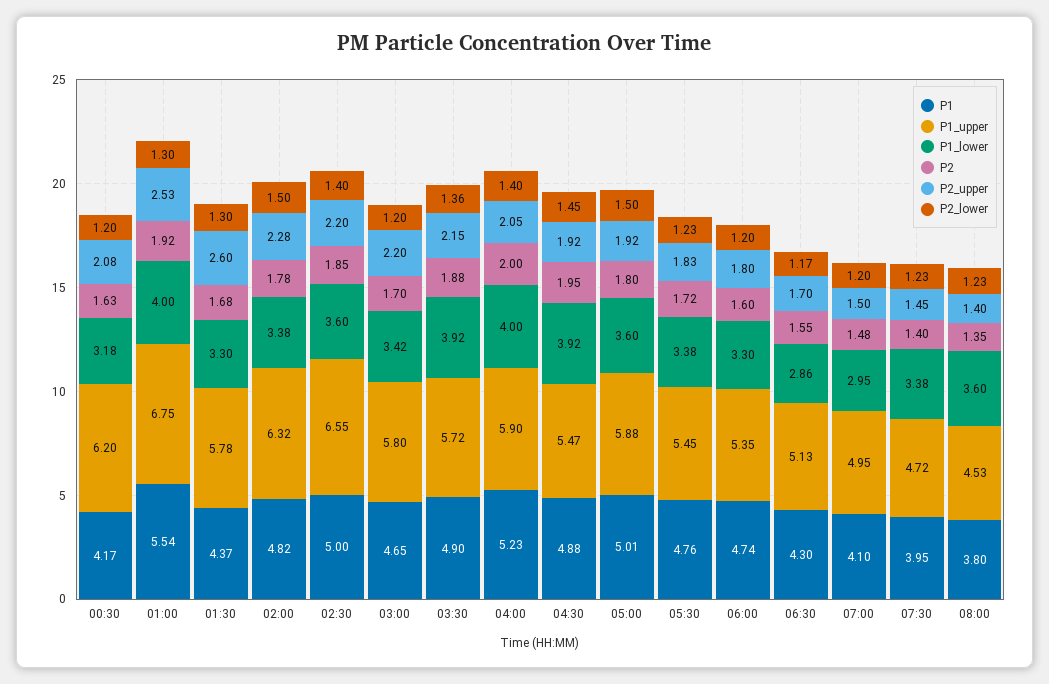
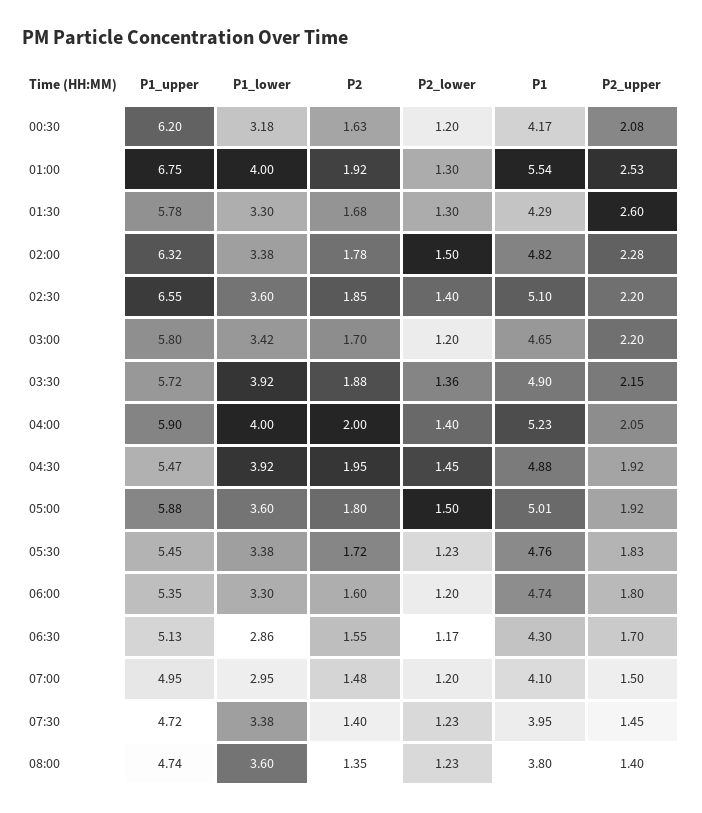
P1, 01:30: 4.37 -> 4.29
P1, 02:30: 5 -> 5.1
P1_upper, 08:00: 4.53 -> 4.74

